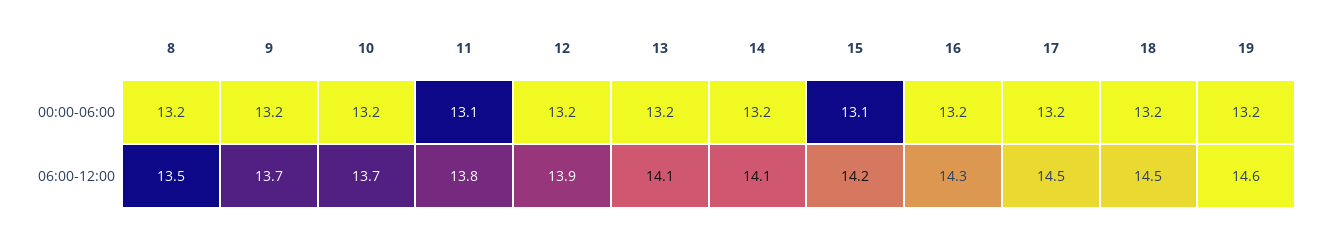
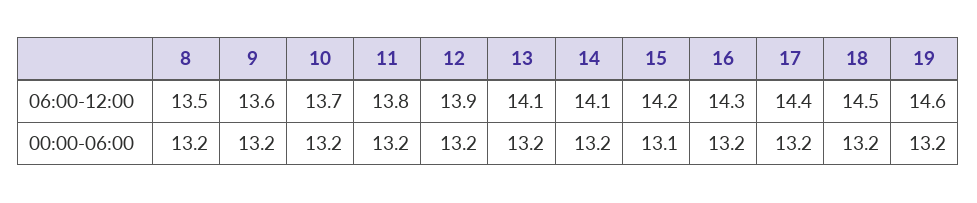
11, 00:00-06:00: 13.1 -> 13.2
9, 06:00-12:00: 13.7 -> 13.6
17, 06:00-12:00: 14.5 -> 14.4

